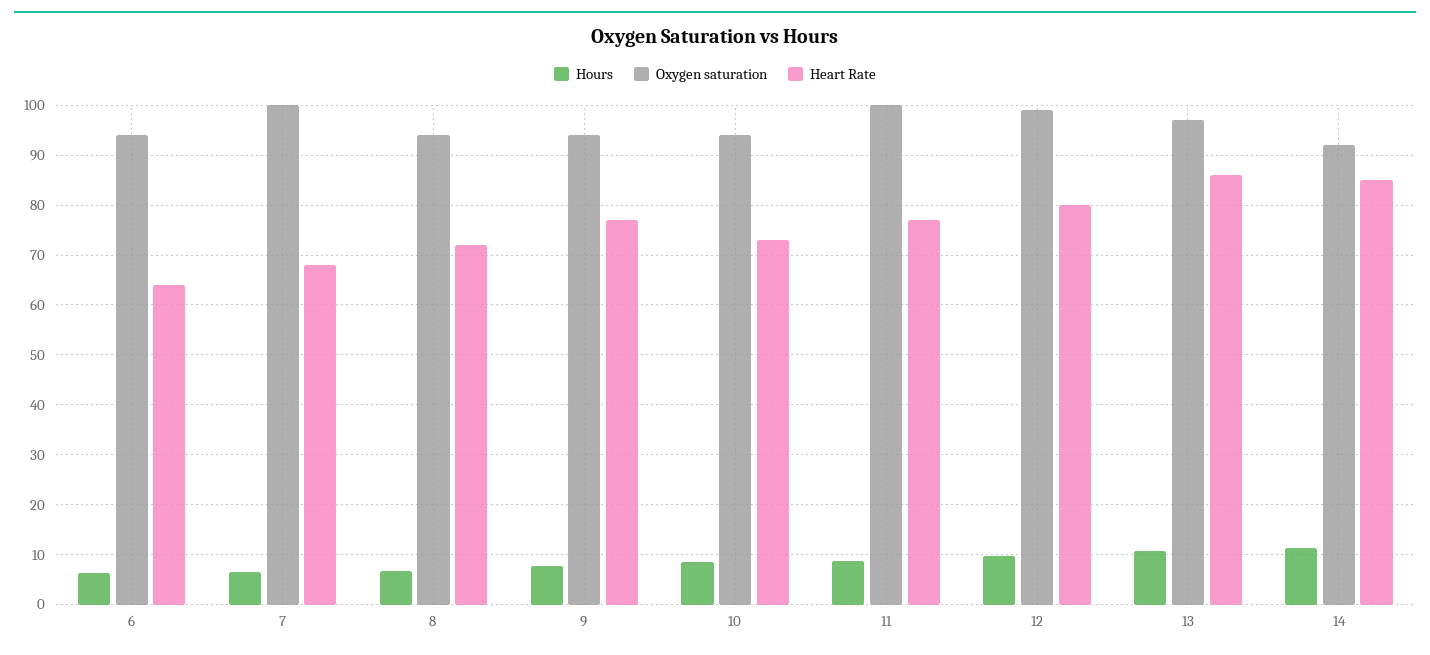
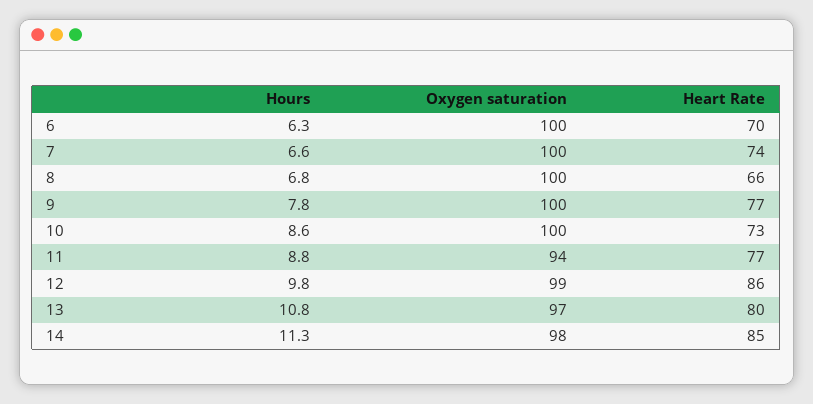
Oxygen saturation, 6: 94 -> 100
Heart Rate, 6: 64 -> 70
Heart Rate, 7: 68 -> 74
Oxygen saturation, 8: 94 -> 100
Heart Rate, 8: 72 -> 66
Oxygen saturation, 9: 94 -> 100
Oxygen saturation, 10: 94 -> 100
Oxygen saturation, 11: 100 -> 94
Heart Rate, 12: 80 -> 86
Heart Rate, 13: 86 -> 80
Oxygen saturation, 14: 92 -> 98

